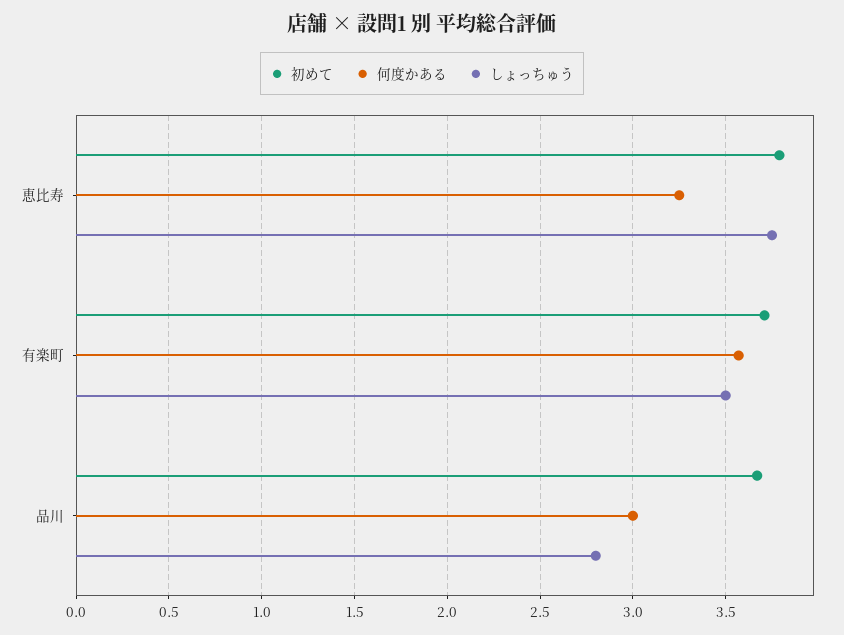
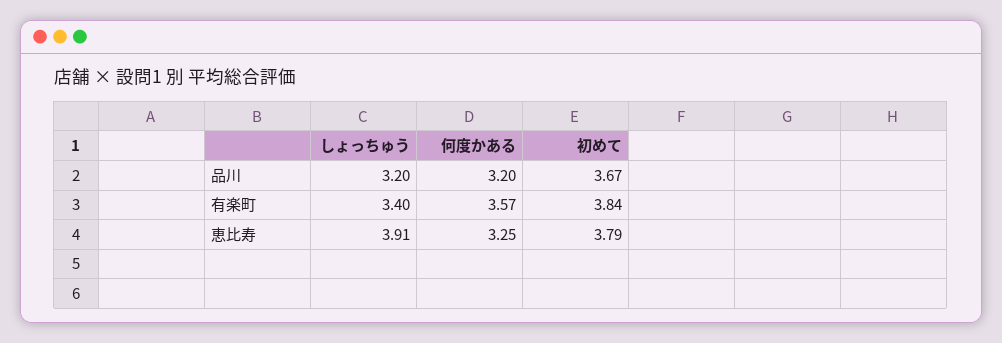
しょっちゅう, 恵比寿: 3.75 -> 3.91
初めて, 有楽町: 3.7 -> 3.84
しょっちゅう, 有楽町: 3.5 -> 3.4
何度かある, 品川: 3 -> 3.2
しょっちゅう, 品川: 2.8 -> 3.2

